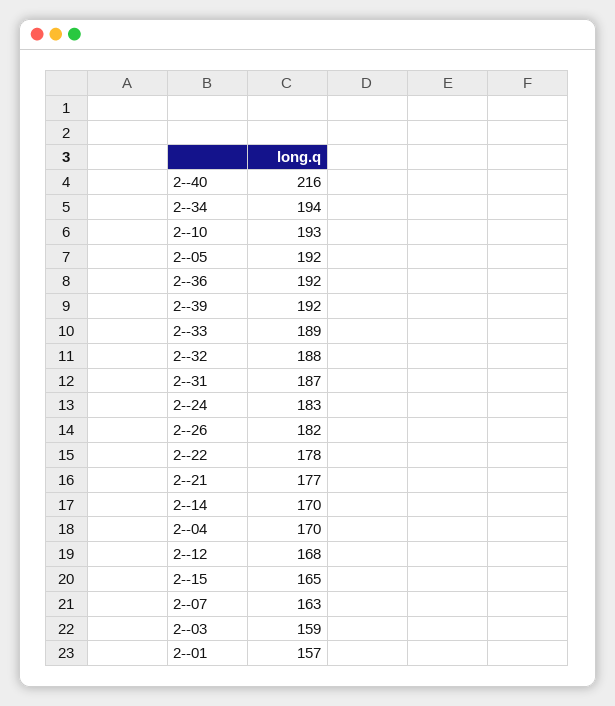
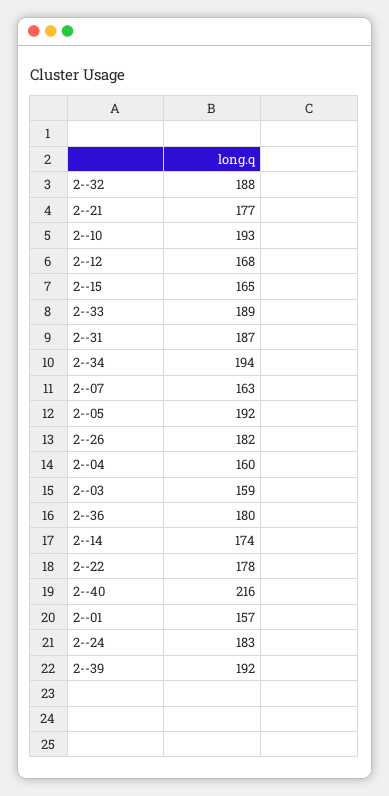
2--36: 192 -> 180
2--14: 170 -> 174
2--04: 170 -> 160

